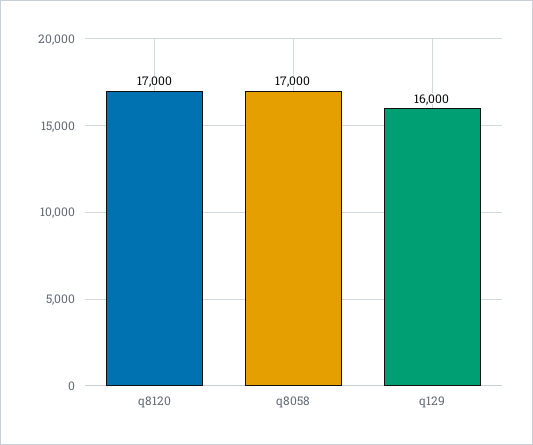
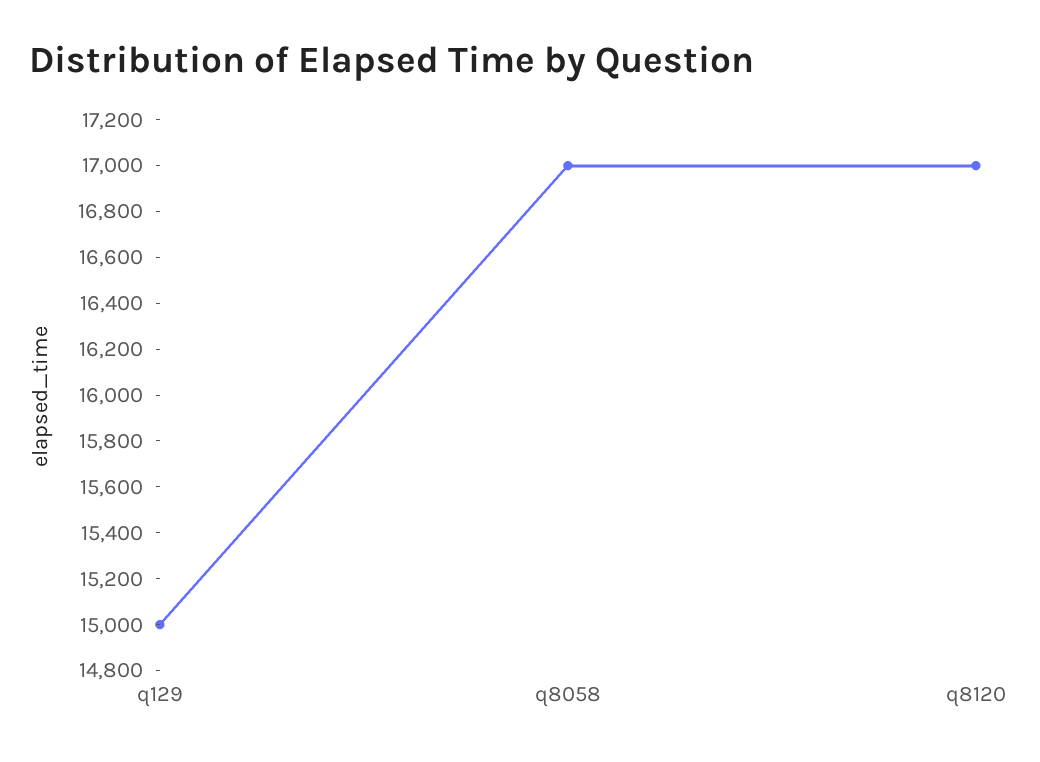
q129: 16000 -> 15000

